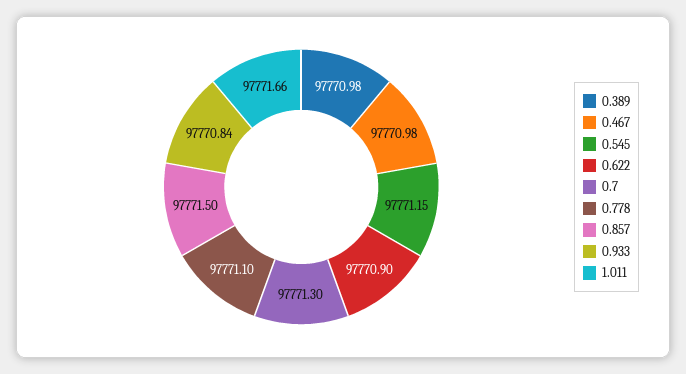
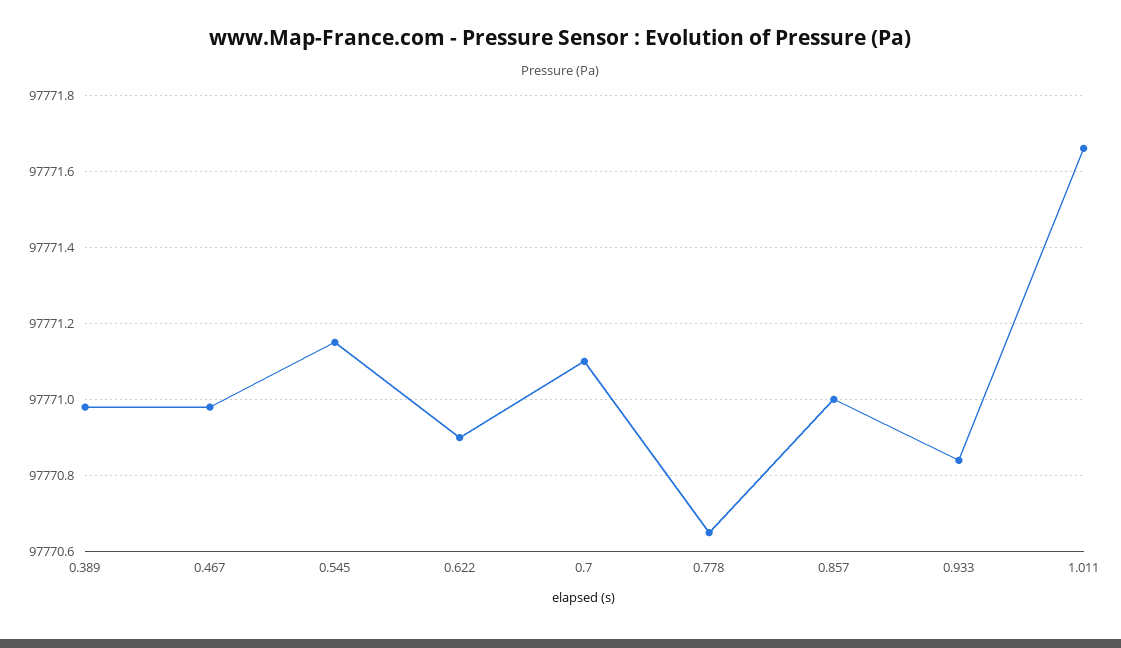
0.7: 97771.3 -> 97771.1
0.778: 97771.1 -> 97770.65
0.857: 97771.5 -> 97771

